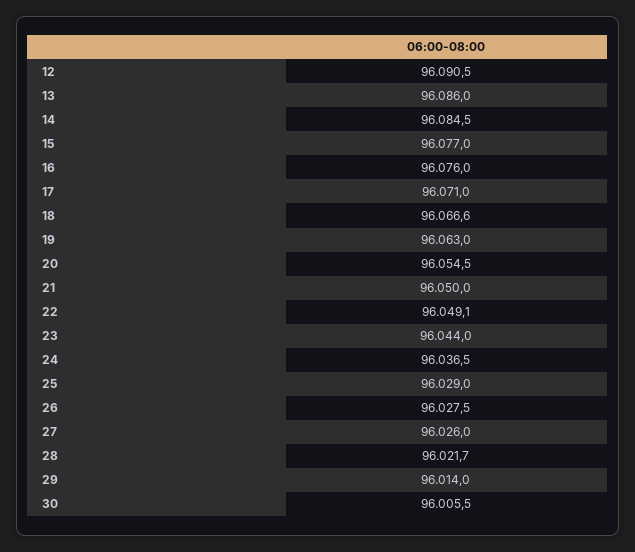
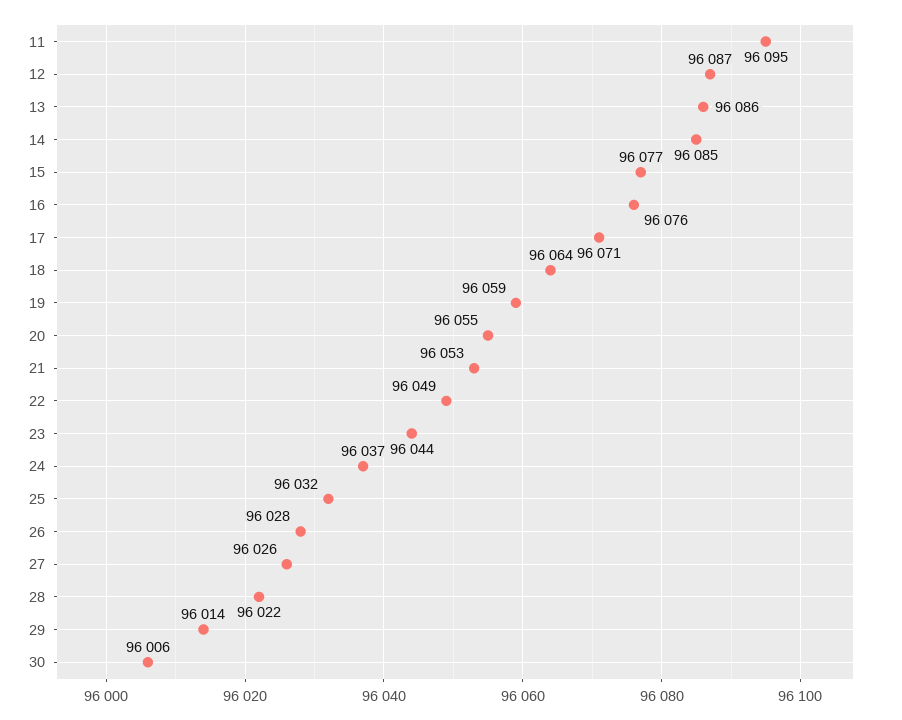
12: 96090.5 -> 96087
18: 96066.6 -> 96064
19: 96063 -> 96059
21: 96050 -> 96053
25: 96029 -> 96032
11: none -> 96095

